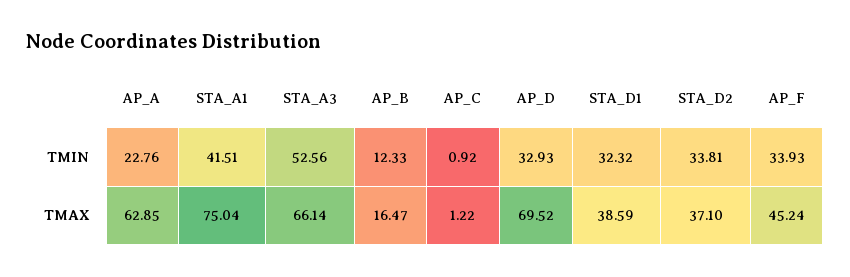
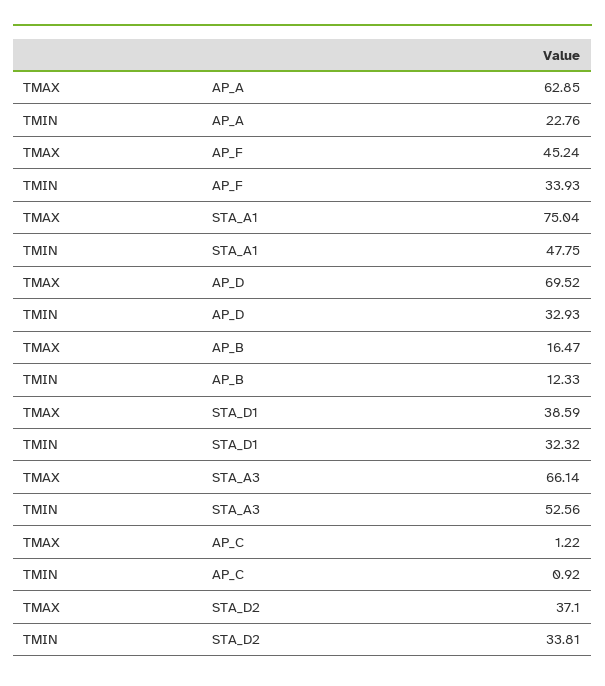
STA_A1, TMIN: 41.51 -> 47.75

